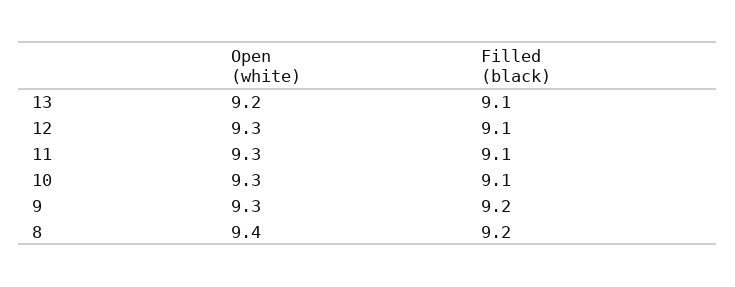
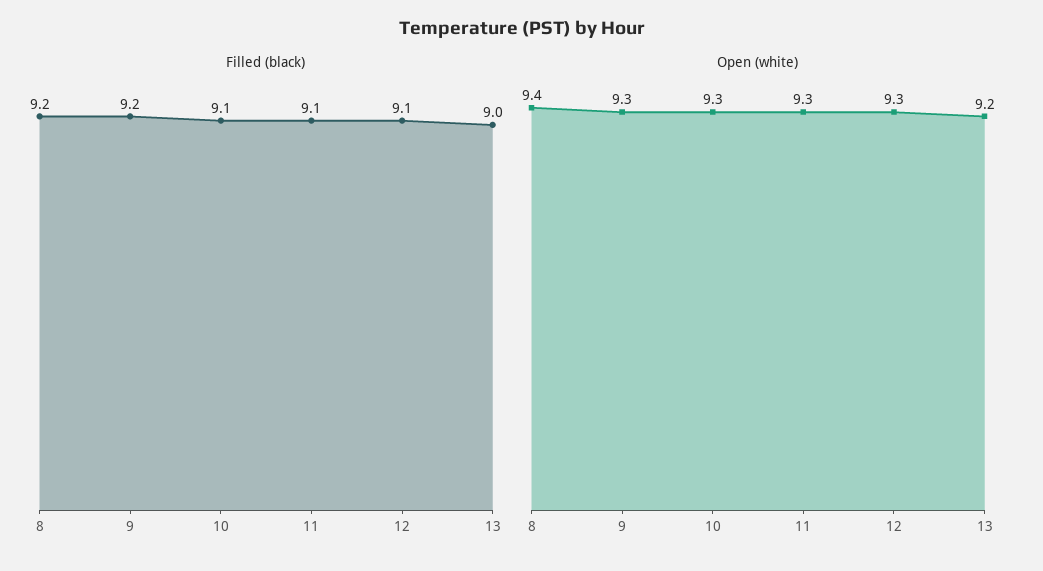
Filled (black), 13: 9.1 -> 9

